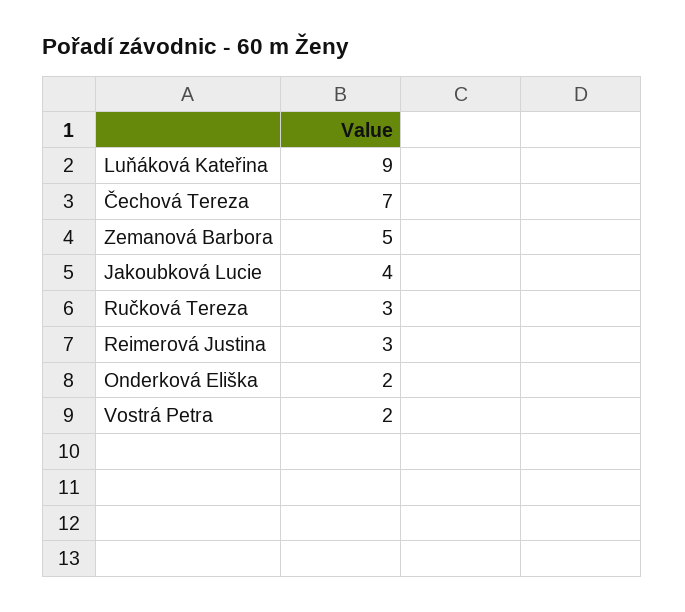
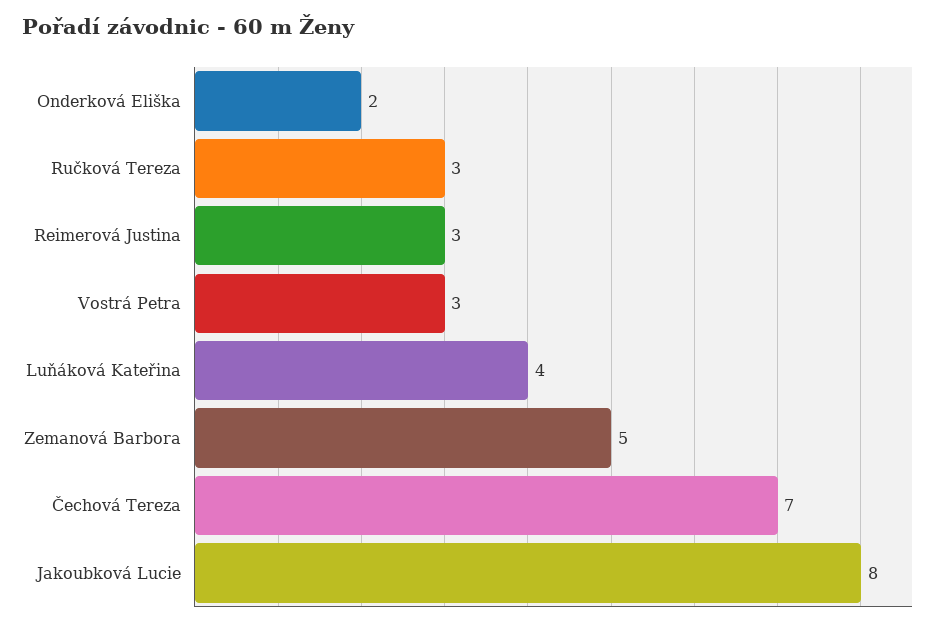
Luňáková Kateřina: 9 -> 4
Jakoubková Lucie: 4 -> 8
Vostrá Petra: 2 -> 3

